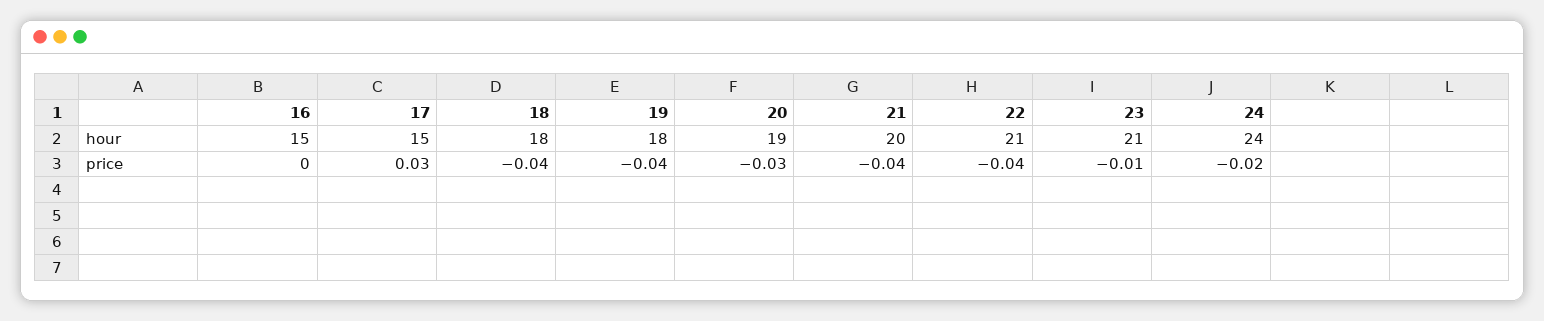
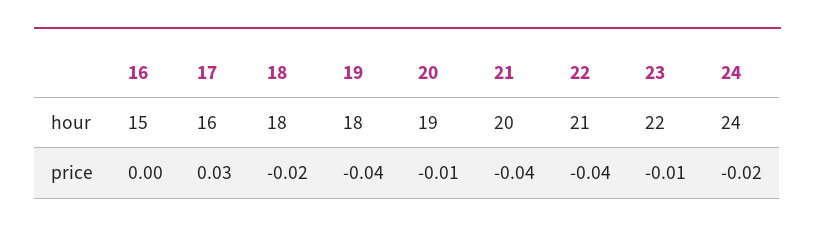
17, hour: 15 -> 16
23, hour: 21 -> 22
18, price: -0.04 -> -0.02
20, price: -0.03 -> -0.01

